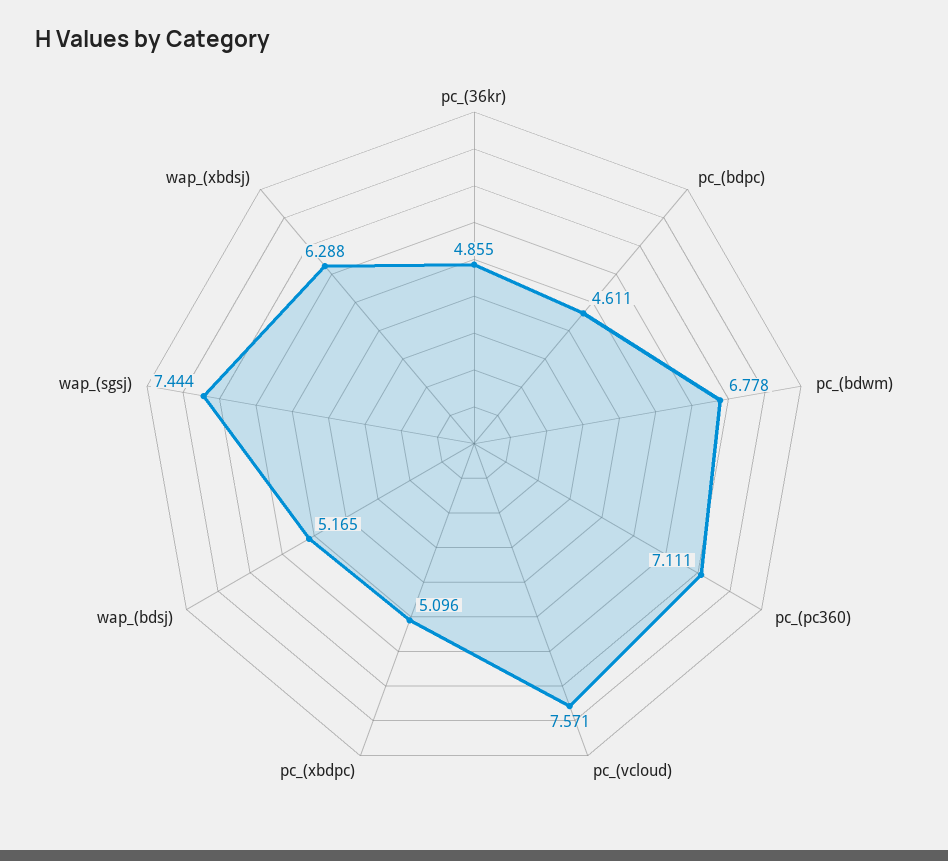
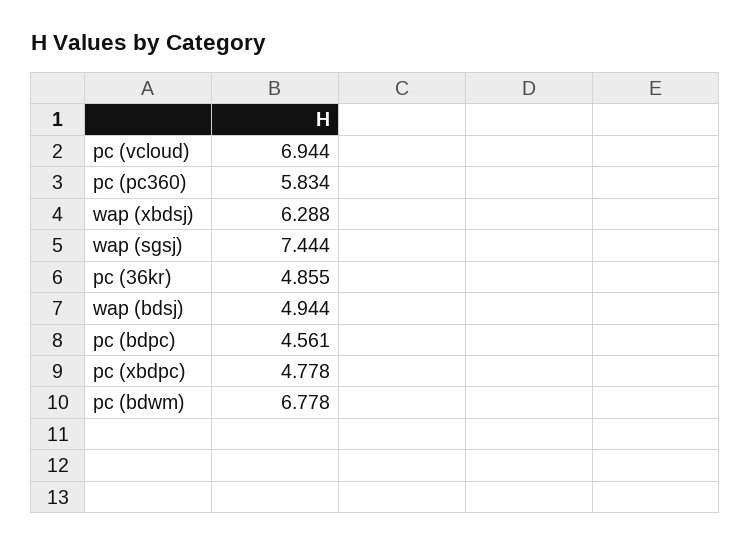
pc_(bdpc): 4.611 -> 4.561
pc_(pc360): 7.111 -> 5.834
pc_(vcloud): 7.571 -> 6.944
pc_(xbdpc): 5.096 -> 4.778
wap_(bdsj): 5.165 -> 4.944

